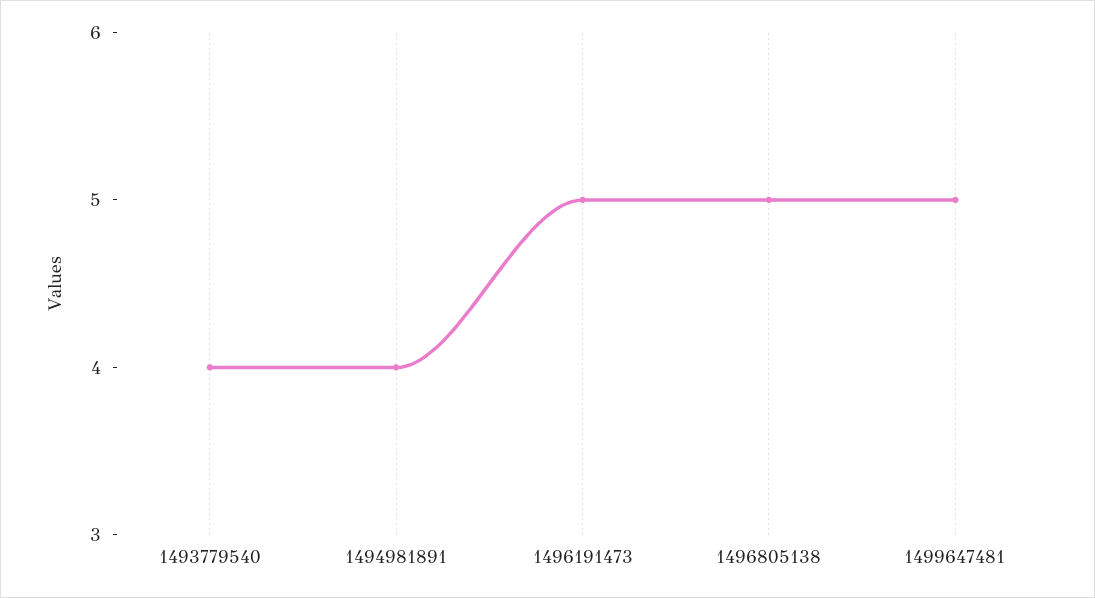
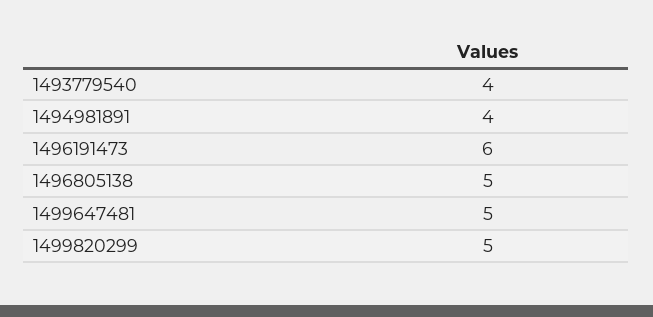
1496191473: 5 -> 6
1499820299: none -> 5

